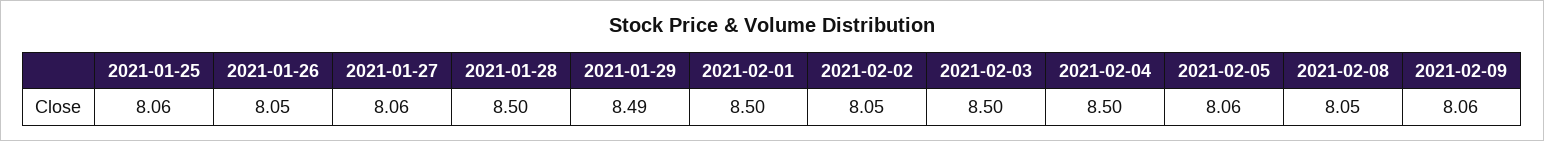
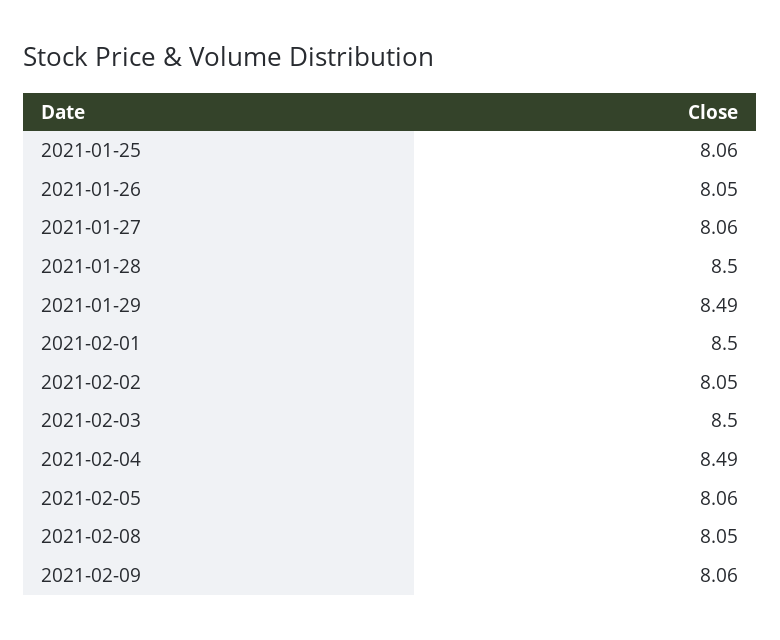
2021-02-04: 8.5 -> 8.49

